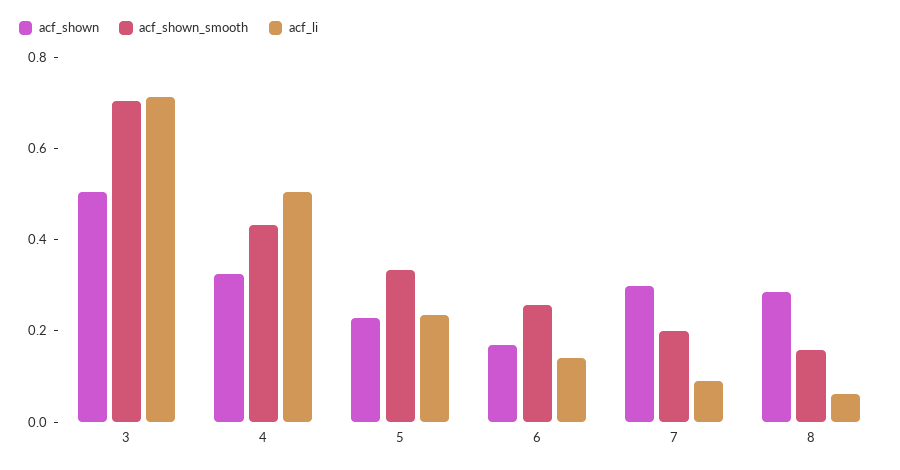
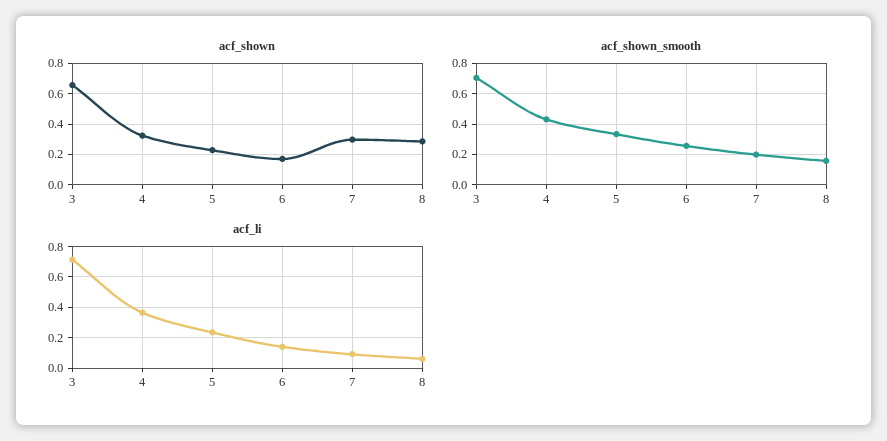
acf_shown, 3: 0.5 -> 0.65
acf_li, 4: 0.5 -> 0.35

